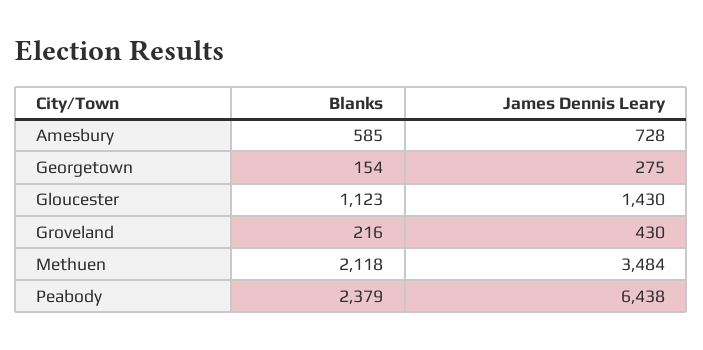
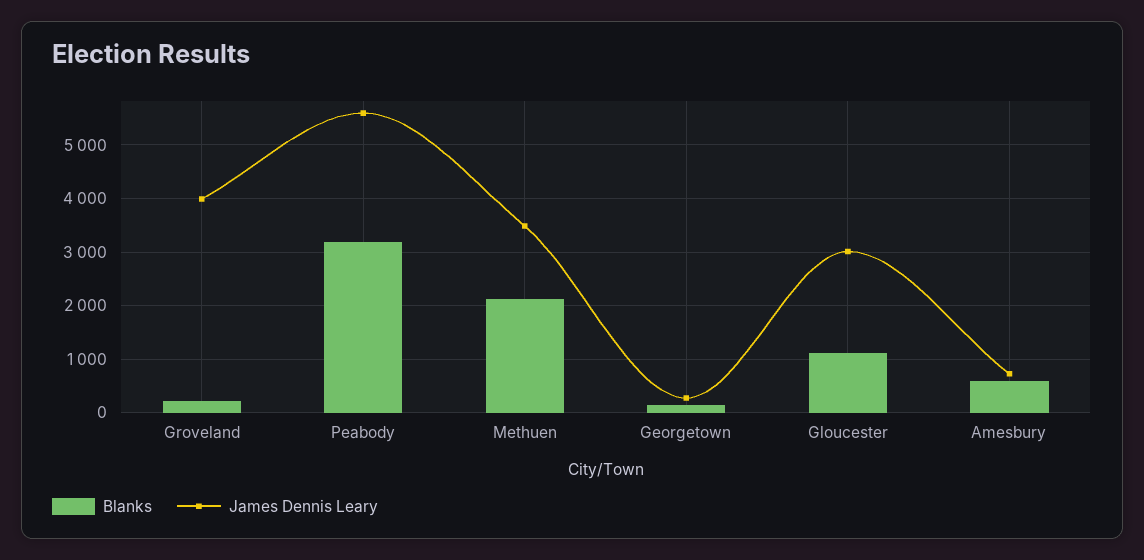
James Dennis Leary, Gloucester: 1430 -> 3000
James Dennis Leary, Groveland: 430 -> 4000
Blanks, Peabody: 2379 -> 3200
James Dennis Leary, Peabody: 6438 -> 5600

